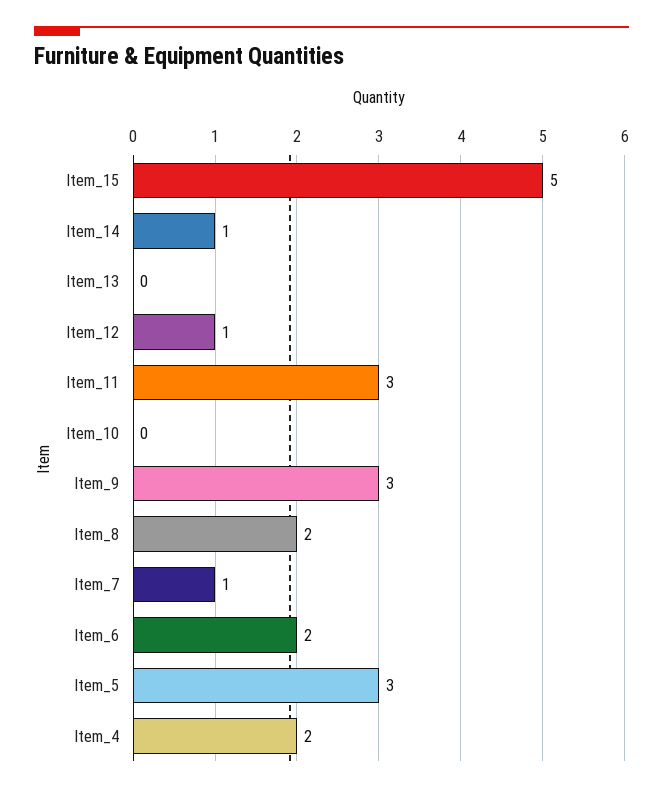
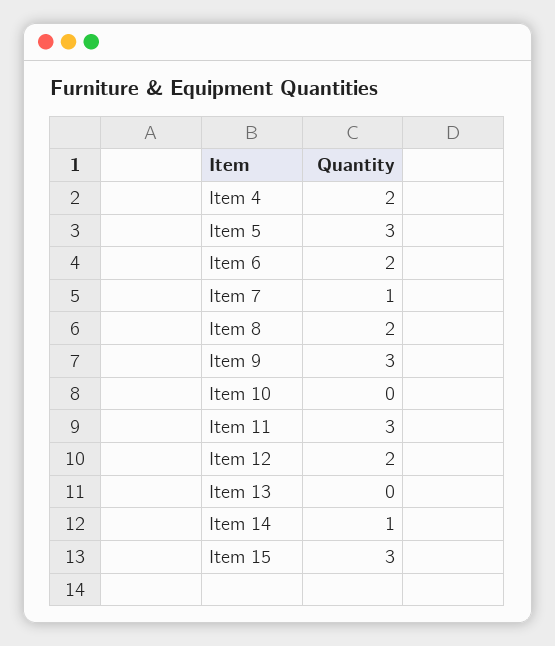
Item_15: 5 -> 3
Item_12: 1 -> 2

